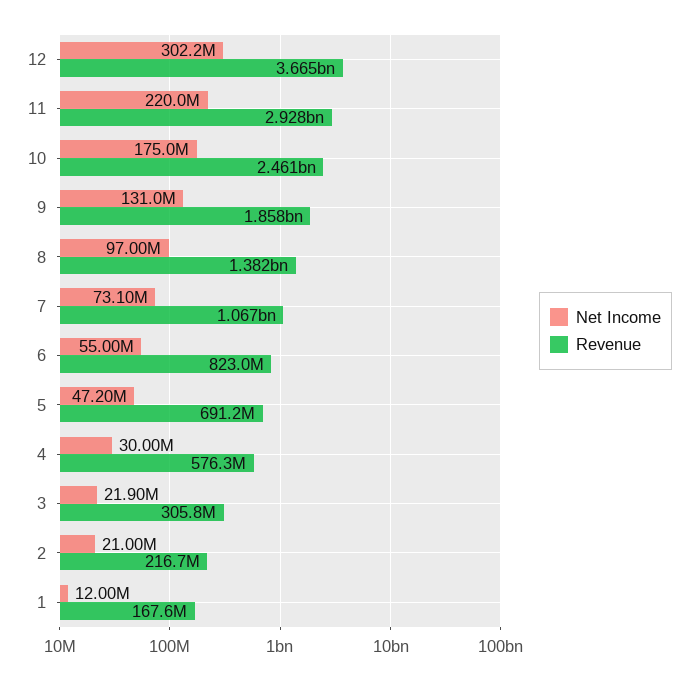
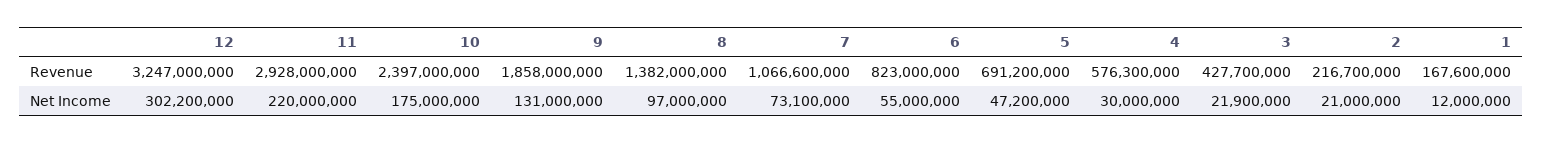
Revenue, 12: 3665000000 -> 3247000000
Revenue, 10: 2461000000 -> 2397000000
Revenue, 3: 305800000 -> 427700000

